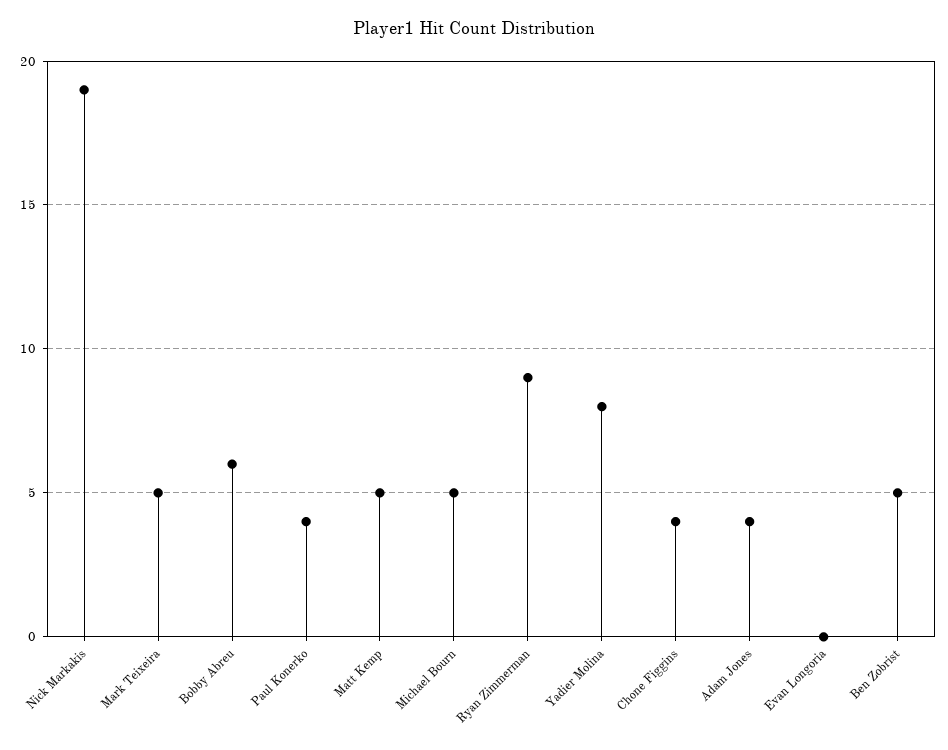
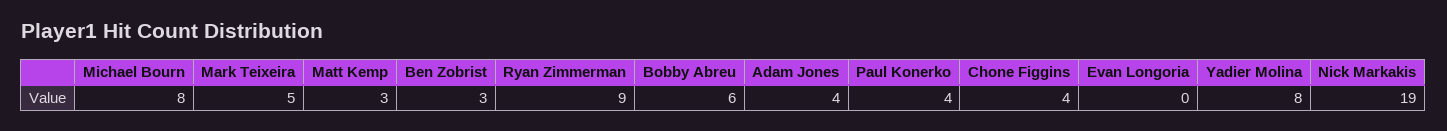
Matt Kemp: 5 -> 3
Michael Bourn: 5 -> 8
Ben Zobrist: 5 -> 3

